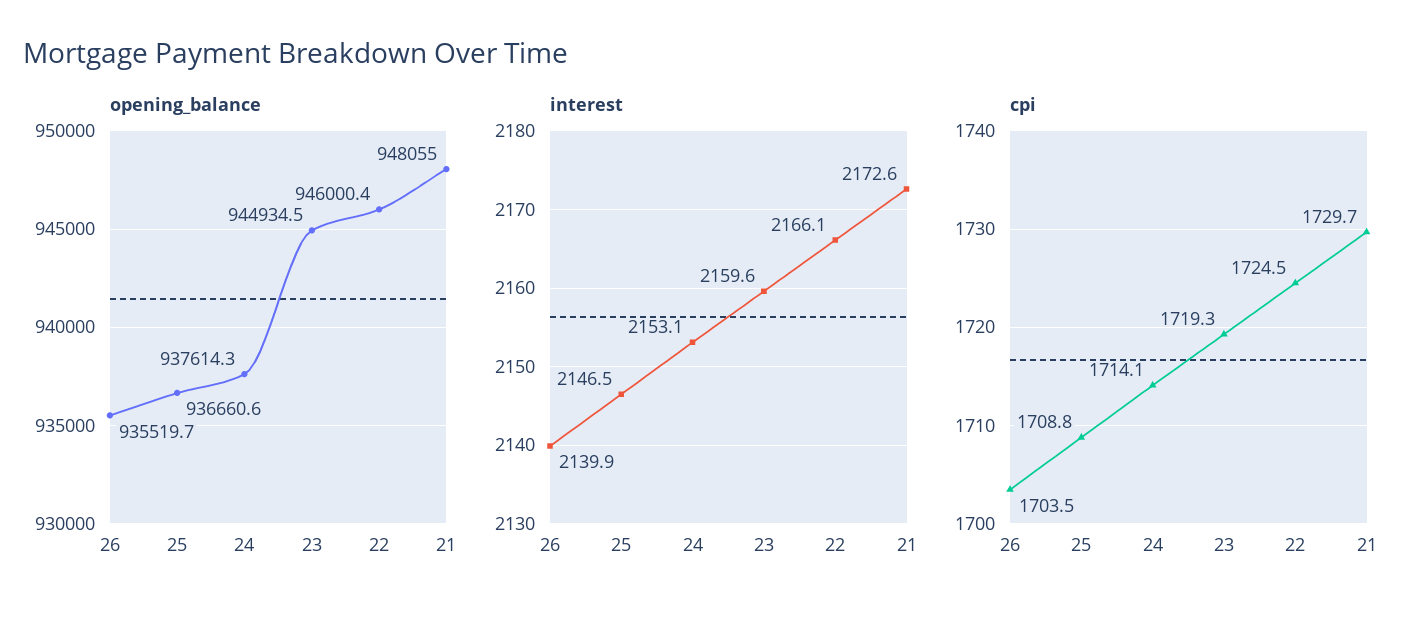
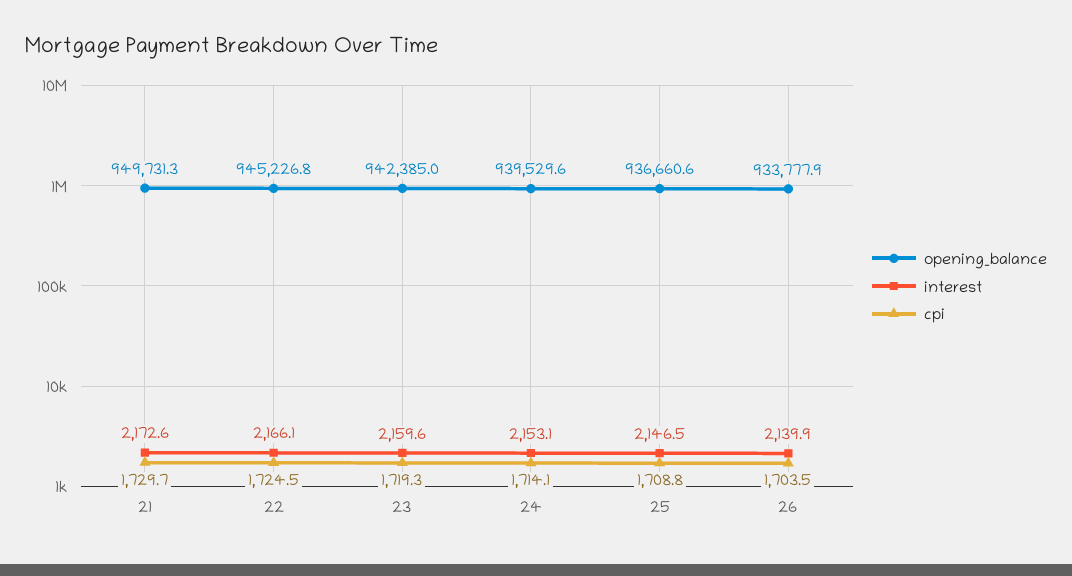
opening_balance, 26: 935519.7 -> 933777.9
opening_balance, 24: 937614.3 -> 939529.6
opening_balance, 23: 944934.5 -> 942385
opening_balance, 22: 946000.4 -> 945226.8
opening_balance, 21: 948055 -> 949731.3

